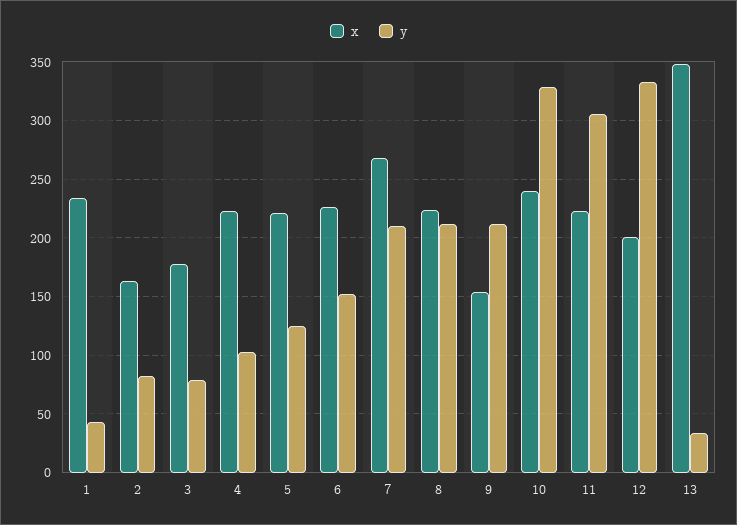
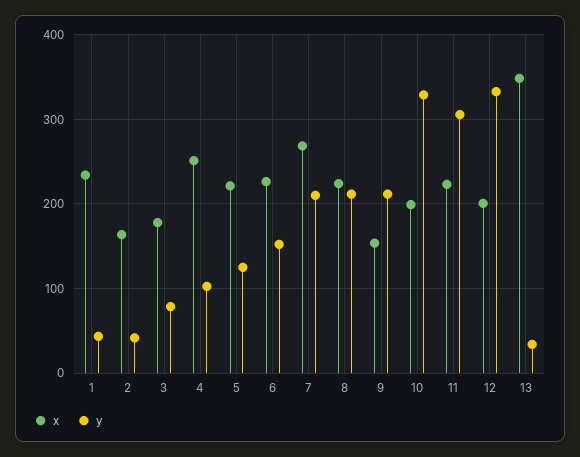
y, 2: 80 -> 40
x, 4: 220 -> 250
x, 10: 240 -> 200

